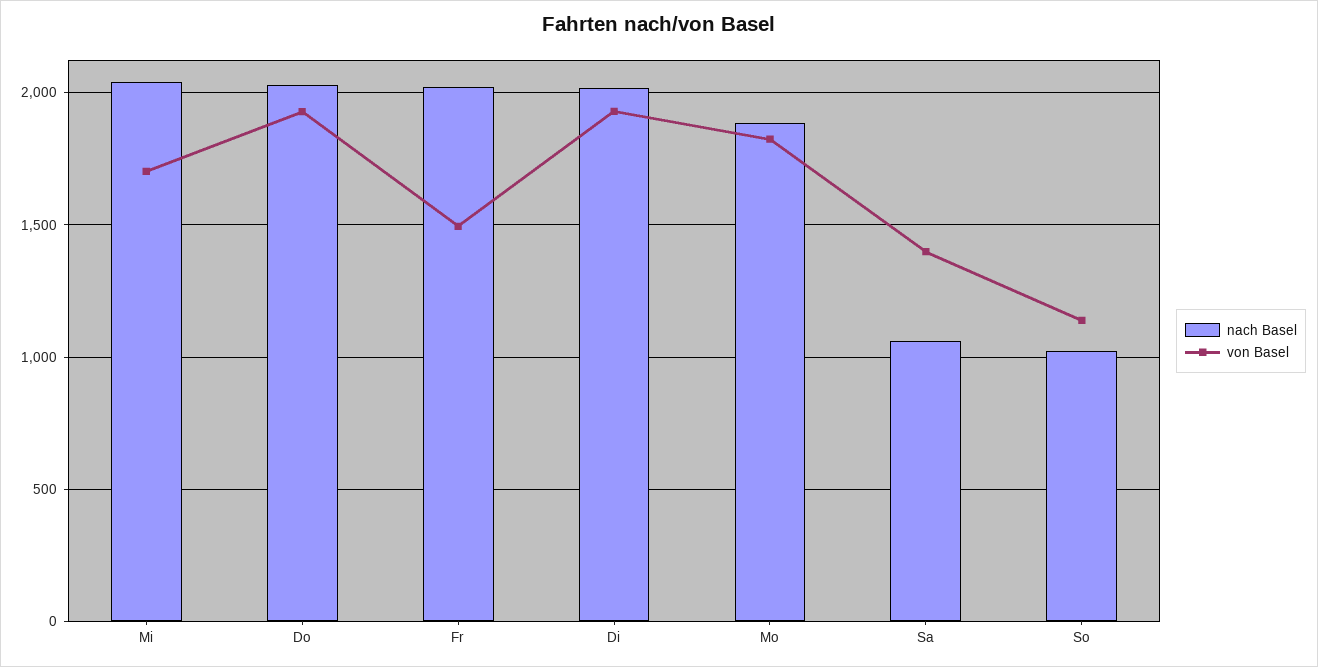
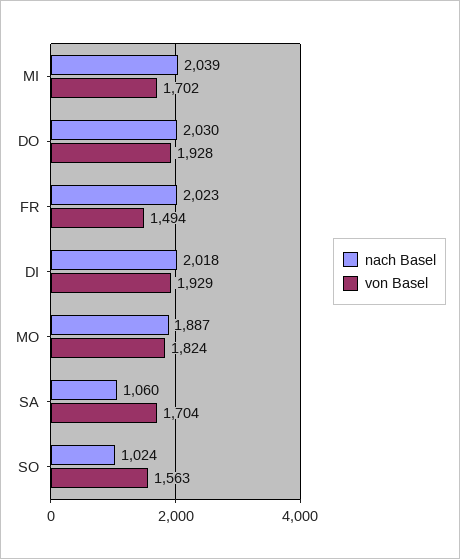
von Basel, Sa: 1400 -> 1704
von Basel, So: 1150 -> 1563

